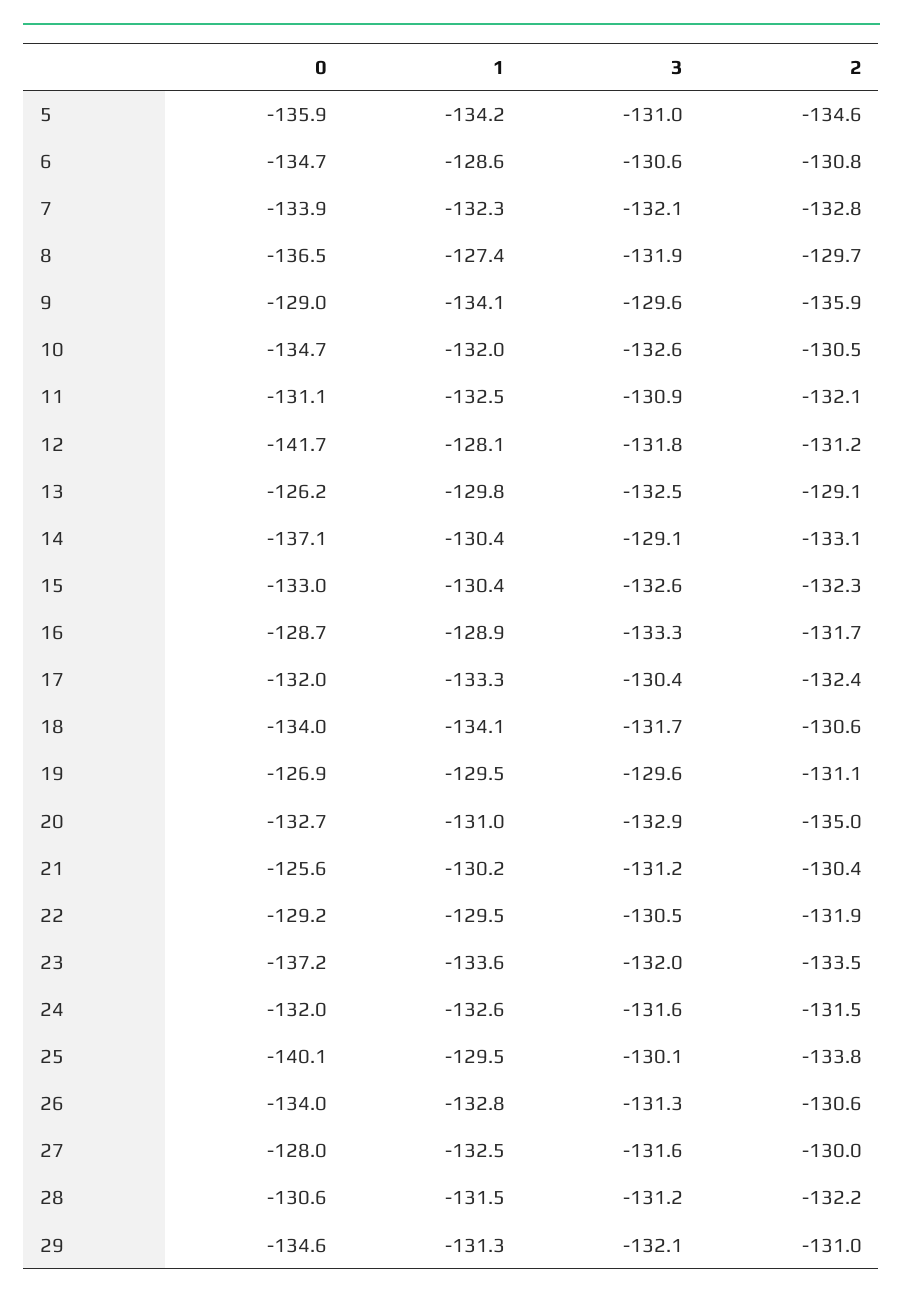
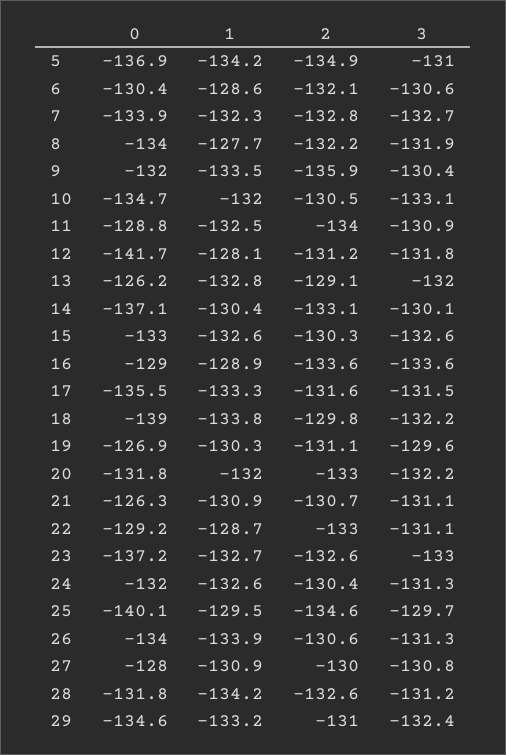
0, 5: -135.9 -> -136.9
2, 5: -134.6 -> -134.9
0, 6: -134.7 -> -130.4
2, 6: -130.8 -> -132.1
3, 7: -132.1 -> -132.7
0, 8: -136.5 -> -134
1, 8: -127.4 -> -127.7
2, 8: -129.7 -> -132.2
0, 9: -129 -> -132
1, 9: -134.1 -> -133.5
3, 9: -129.6 -> -130.4
3, 10: -132.6 -> -133.1
0, 11: -131.1 -> -128.8
2, 11: -132.1 -> -134
1, 13: -129.8 -> -132.8
3, 13: -132.5 -> -132
3, 14: -129.1 -> -130.1
1, 15: -130.4 -> -132.6
2, 15: -132.3 -> -130.3
0, 16: -128.7 -> -129
3, 16: -133.3 -> -133.6
2, 16: -131.7 -> -133.6
0, 17: -132 -> -135.5
3, 17: -130.4 -> -131.5
2, 17: -132.4 -> -131.6
0, 18: -134 -> -139
1, 18: -134.1 -> -133.8
3, 18: -131.7 -> -132.2
2, 18: -130.6 -> -129.8
1, 19: -129.5 -> -130.3
0, 20: -132.7 -> -131.8
1, 20: -131 -> -132
3, 20: -132.9 -> -132.2
2, 20: -135 -> -133
0, 21: -125.6 -> -126.3
1, 21: -130.2 -> -130.9
3, 21: -131.2 -> -131.1
2, 21: -130.4 -> -130.7
1, 22: -129.5 -> -128.7
3, 22: -130.5 -> -131.1
2, 22: -131.9 -> -133
1, 23: -133.6 -> -132.7
3, 23: -132 -> -133
2, 23: -133.5 -> -132.6
3, 24: -131.6 -> -131.3
2, 24: -131.5 -> -130.4
3, 25: -130.1 -> -129.7
2, 25: -133.8 -> -134.6
1, 26: -132.8 -> -133.9
1, 27: -132.5 -> -130.9
3, 27: -131.6 -> -130.8
0, 28: -130.6 -> -131.8
1, 28: -131.5 -> -134.2
2, 28: -132.2 -> -132.6
1, 29: -131.3 -> -133.2
3, 29: -132.1 -> -132.4

